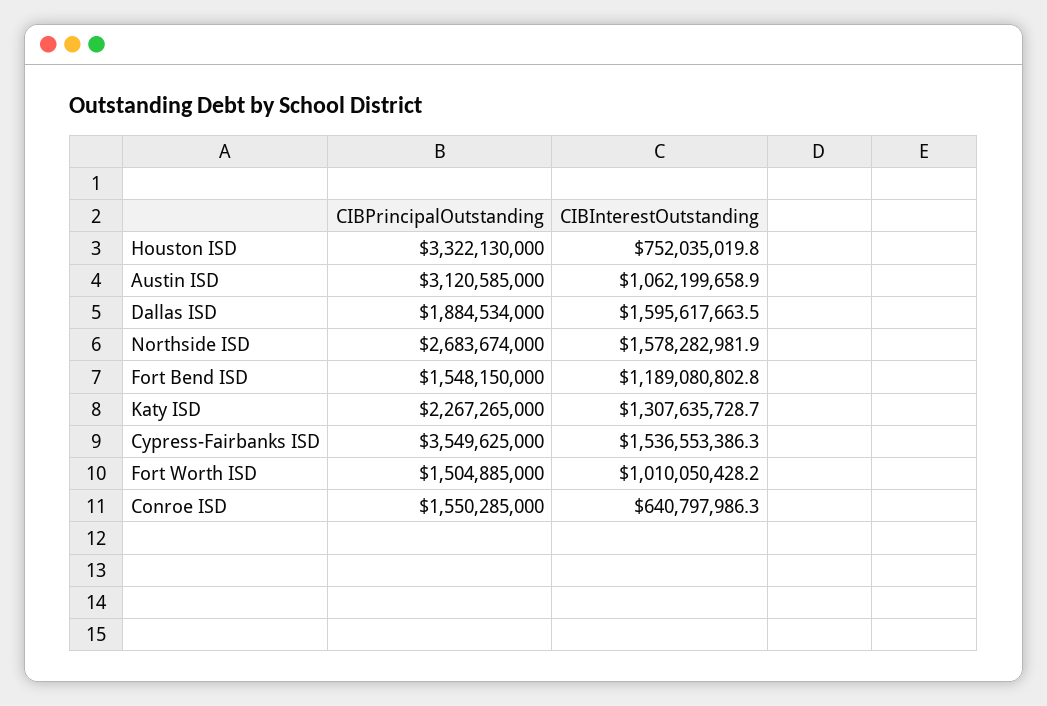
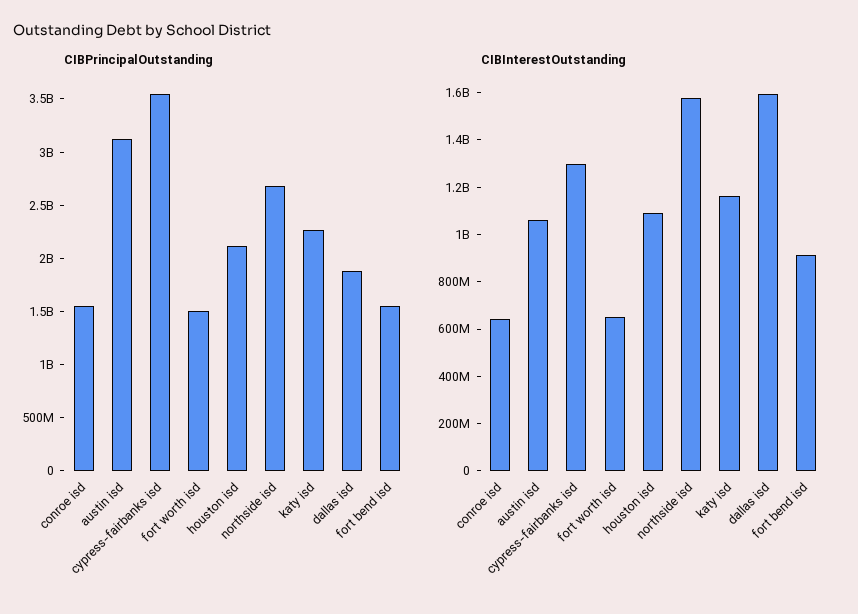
CIBPrincipalOutstanding, Houston ISD: 3322130000 -> 2100000000
CIBInterestOutstanding, Houston ISD: 752035019.8 -> 1100000000
CIBInterestOutstanding, Fort Bend ISD: 1189080802.8 -> 900000000
CIBInterestOutstanding, Katy ISD: 1307635728.7 -> 1150000000
CIBInterestOutstanding, Cypress-Fairbanks ISD: 1536553386.3 -> 1300000000
CIBInterestOutstanding, Fort Worth ISD: 1010050428.2 -> 650000000

